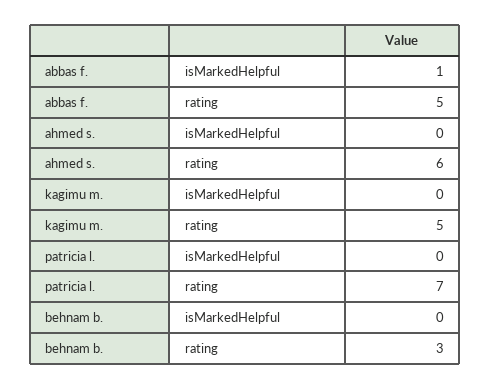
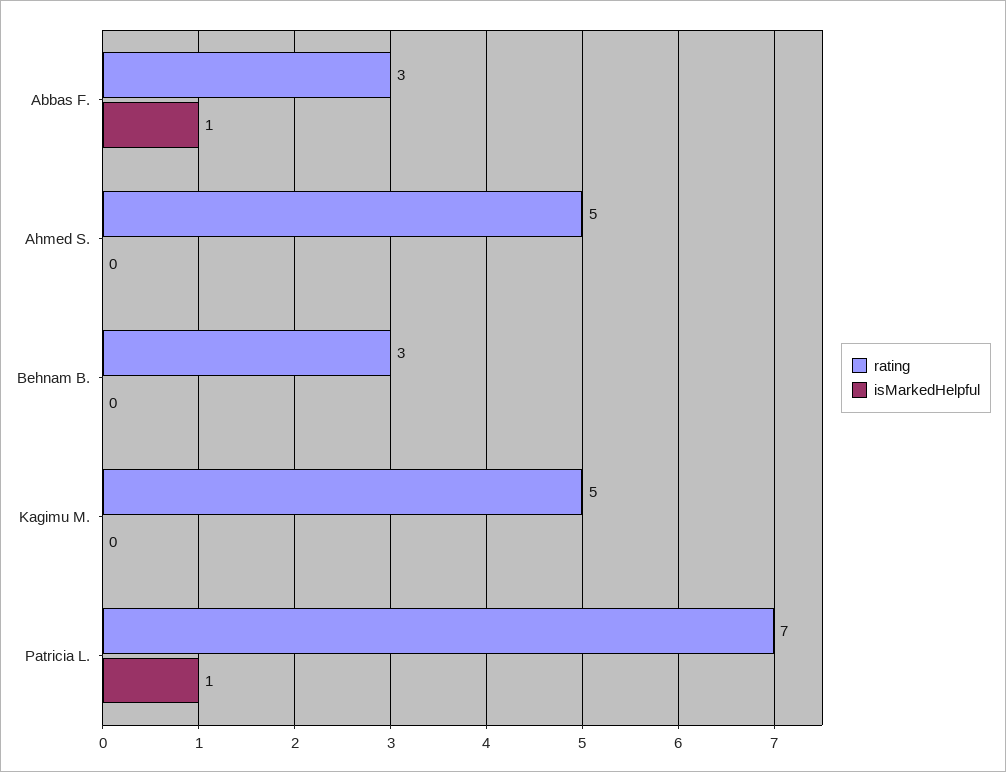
rating, abbas f.: 5 -> 3
rating, ahmed s.: 6 -> 5
isMarkedHelpful, patricia l.: 0 -> 1

